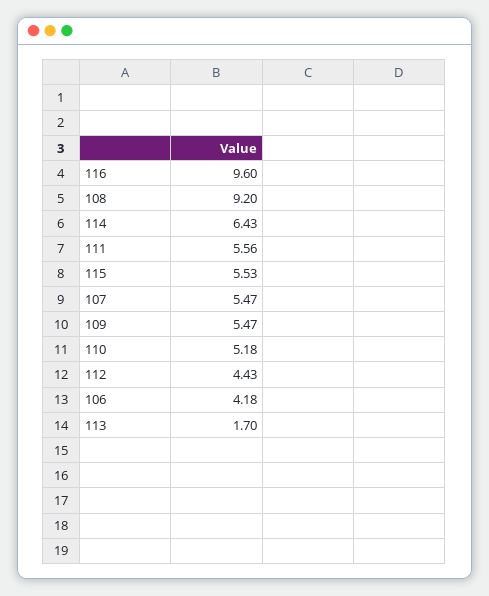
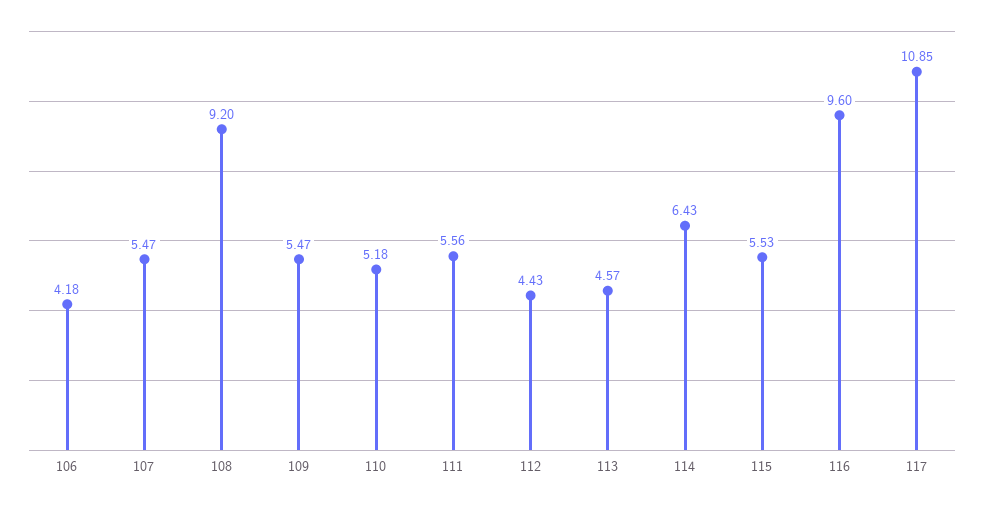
113: 1.7 -> 4.57
117: none -> 10.85

